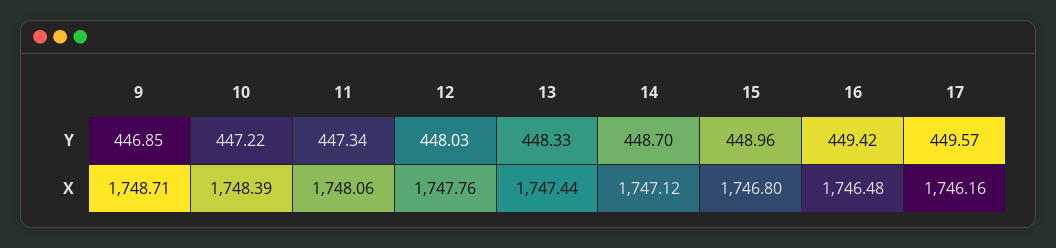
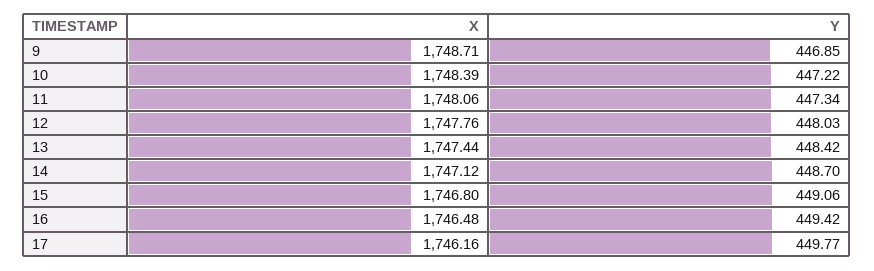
13, Y: 448.33 -> 448.42
15, Y: 448.96 -> 449.06
17, Y: 449.57 -> 449.77

